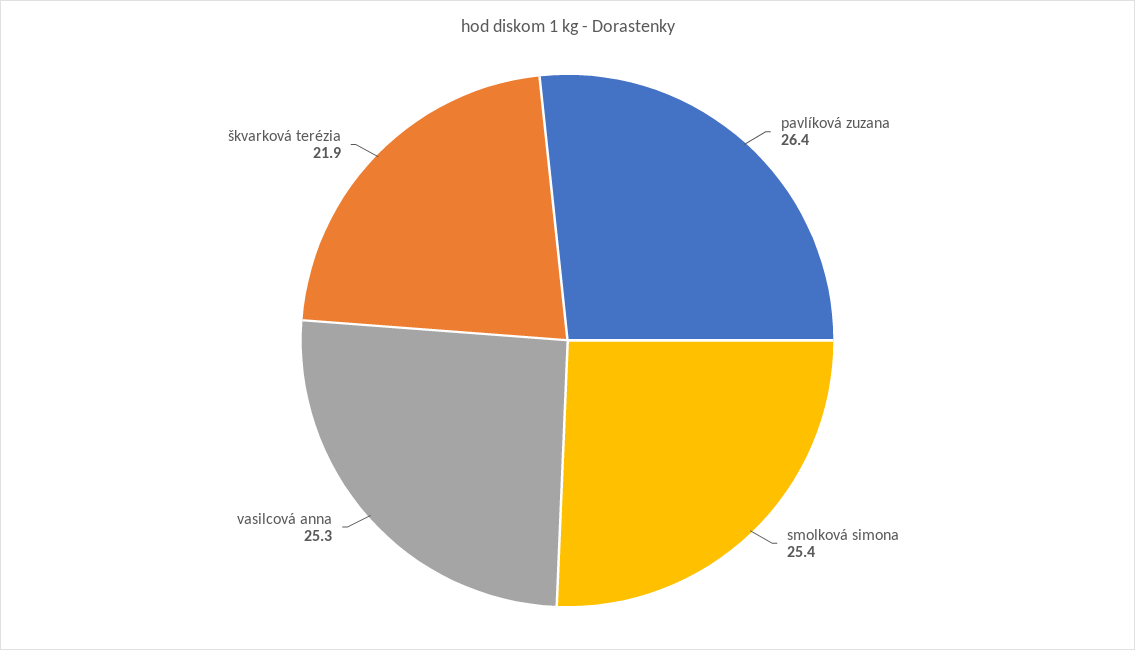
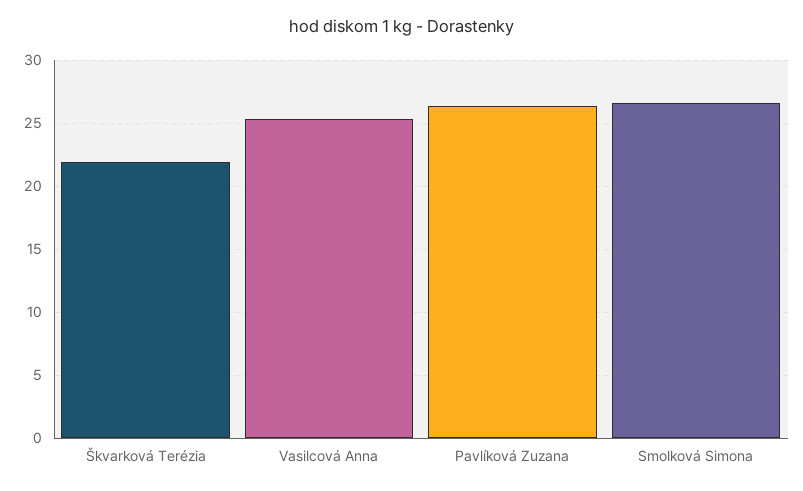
smolková simona: 25.4 -> 26.5

